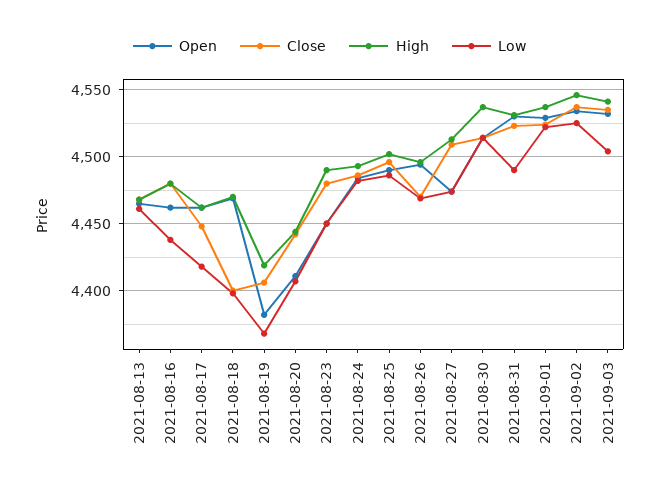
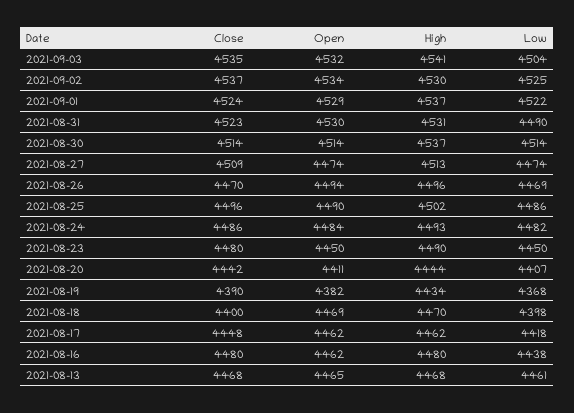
Close, 2021-08-19: 4405 -> 4390
High, 2021-08-19: 4420 -> 4434
High, 2021-09-02: 4545 -> 4530

